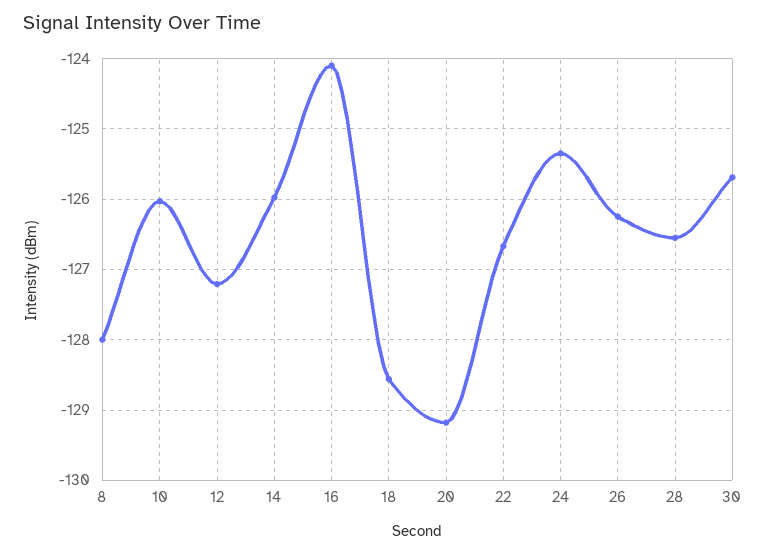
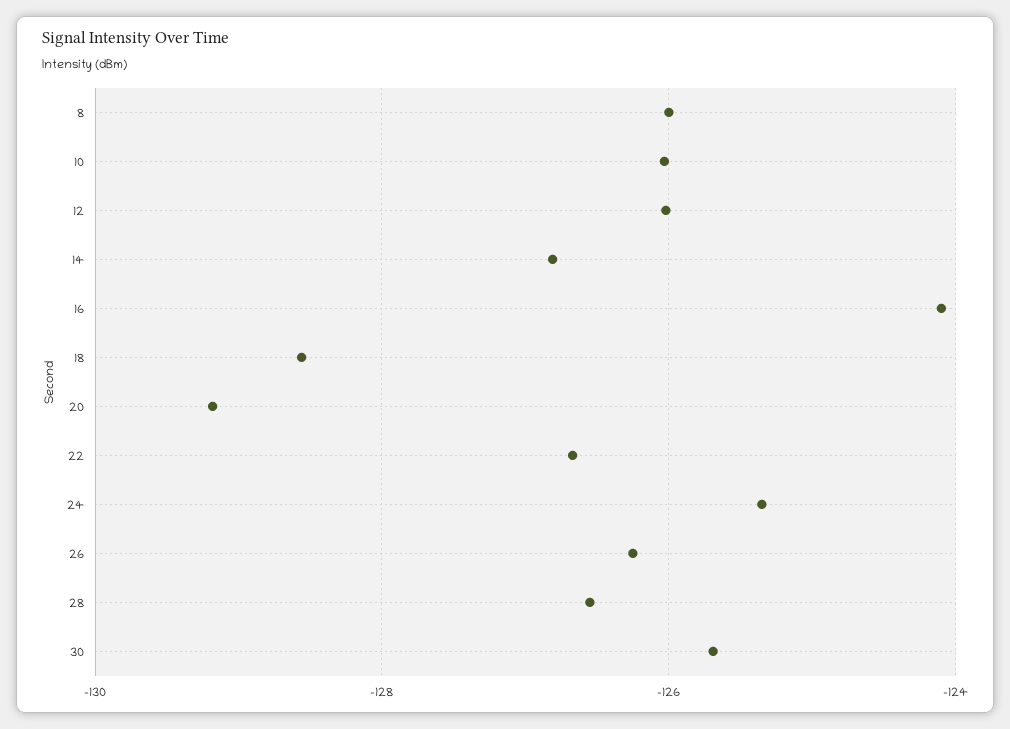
8: -128 -> -126
12: -127.2 -> -126
14: -126 -> -126.8

